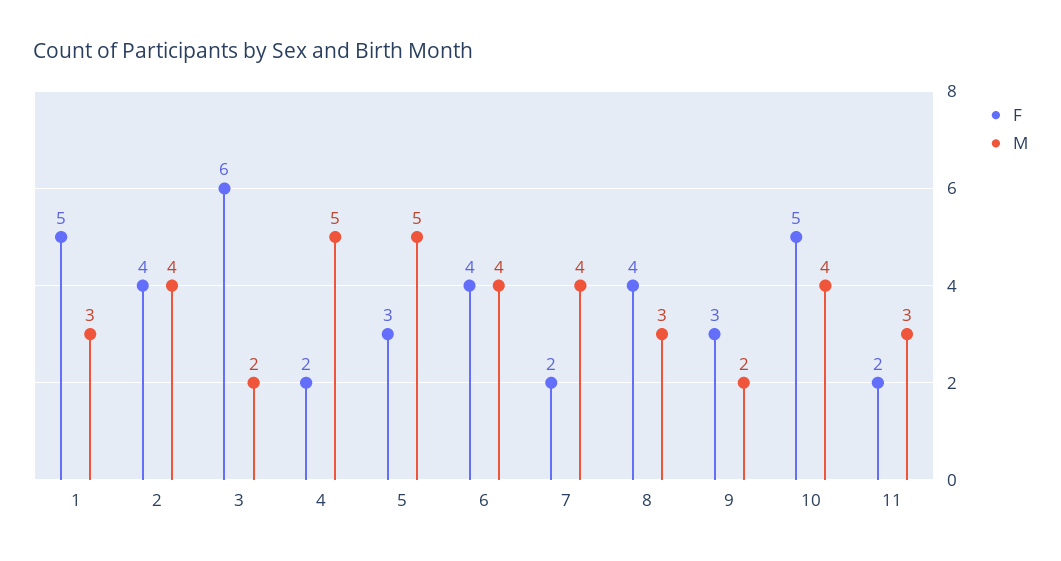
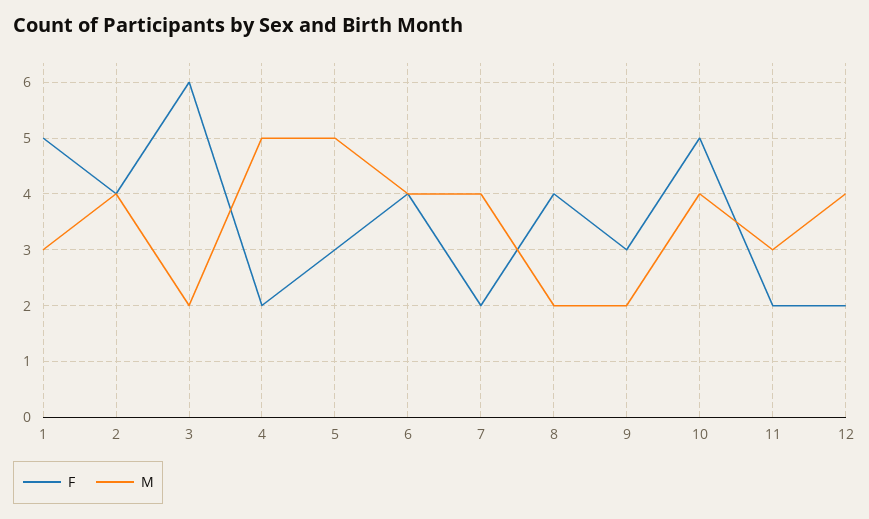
M, 8: 3 -> 2
F, 12: none -> 2
M, 12: none -> 4

